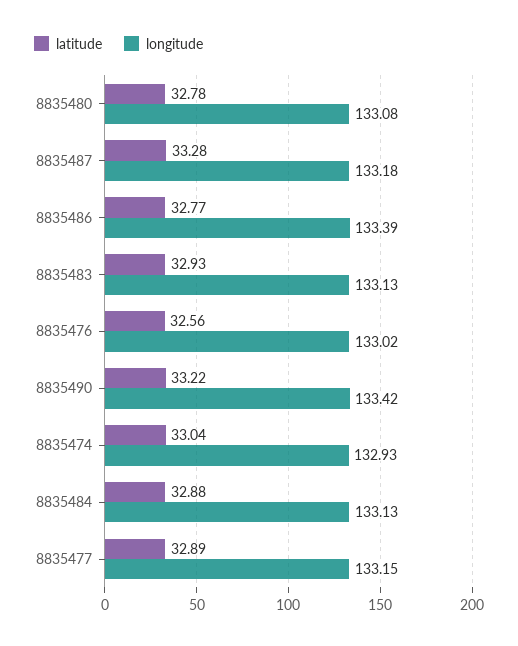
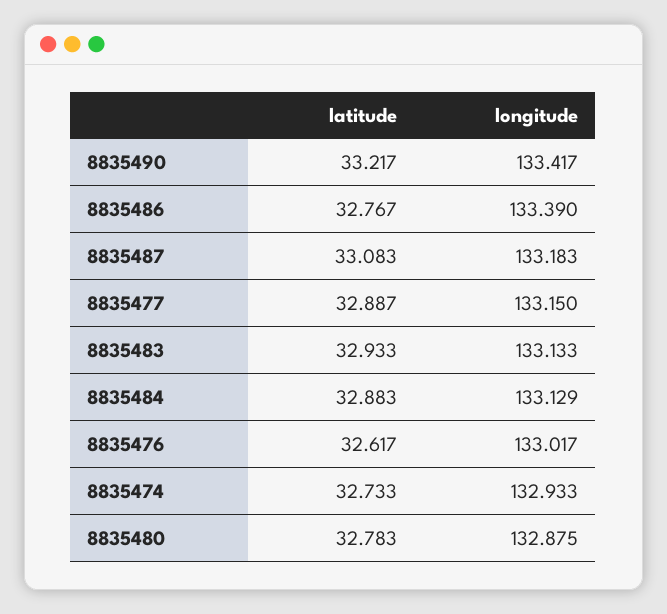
longitude, 8835480: 133.08 -> 132.875
latitude, 8835487: 33.28 -> 33.083
latitude, 8835476: 32.56 -> 32.617
latitude, 8835474: 33.04 -> 32.733

